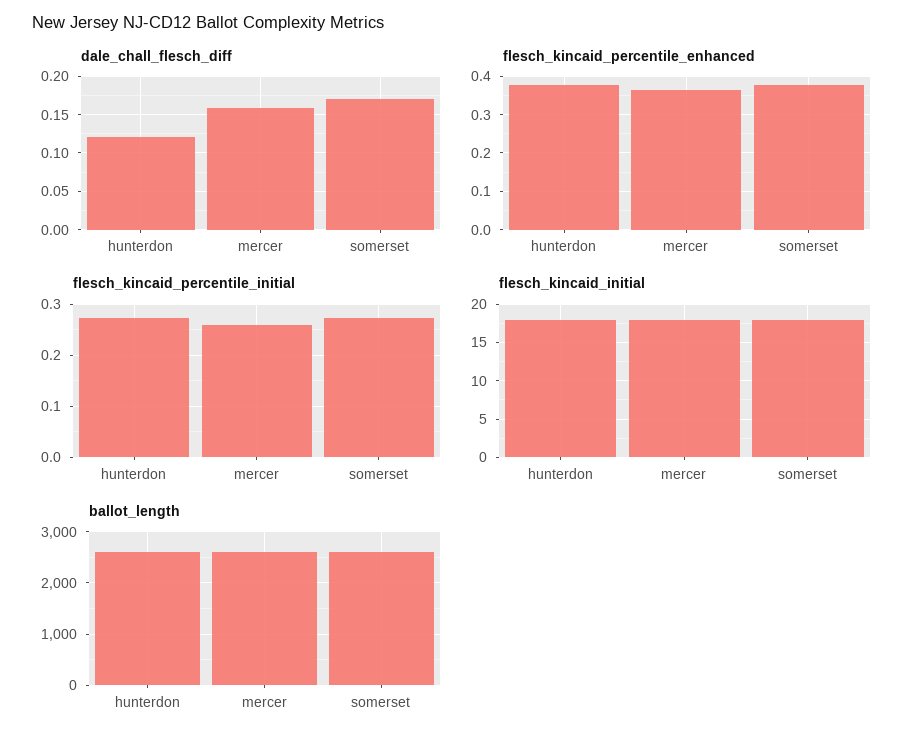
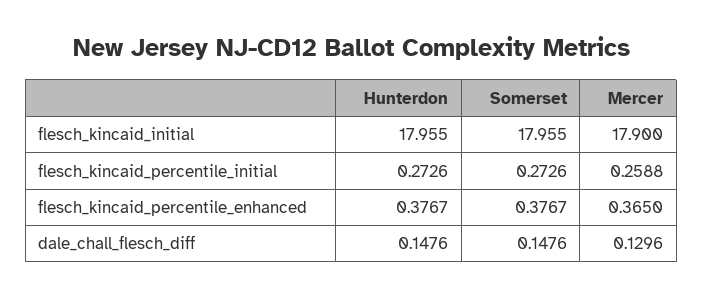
dale_chall_flesch_diff, hunterdon: 0.12 -> 0.1476
dale_chall_flesch_diff, mercer: 0.16 -> 0.1296
dale_chall_flesch_diff, somerset: 0.17 -> 0.1476
ballot_length, hunterdon: 2600 -> none
ballot_length, mercer: 2600 -> none
ballot_length, somerset: 2600 -> none

